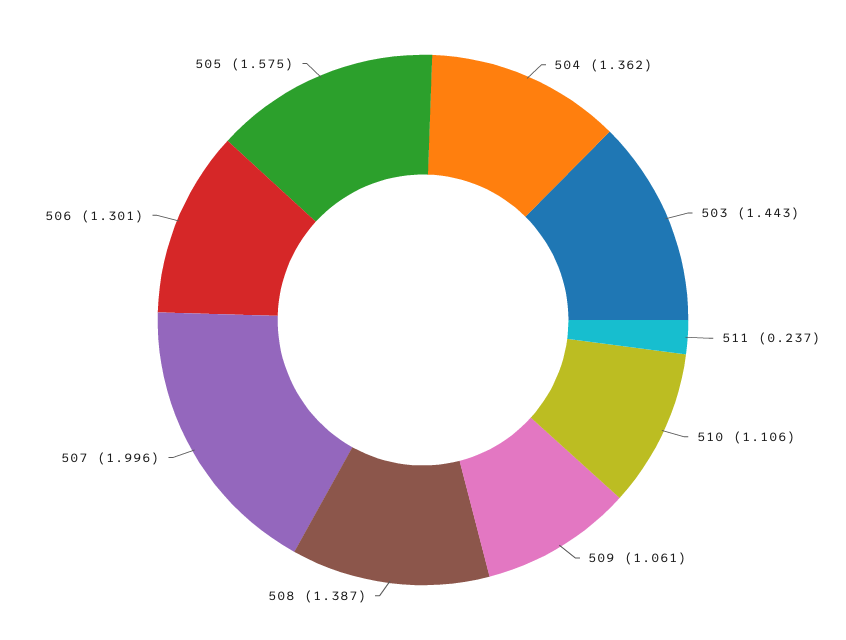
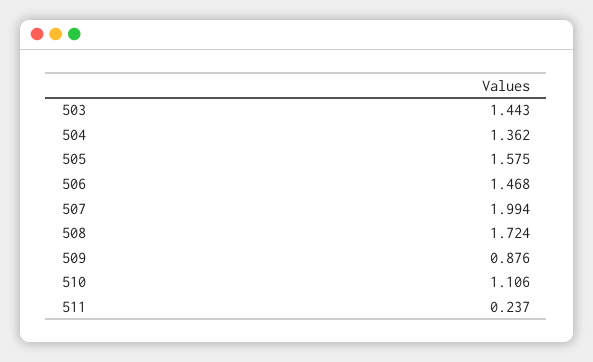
509: 1.061 -> 0.876
508: 1.387 -> 1.724
507: 1.996 -> 1.994
506: 1.301 -> 1.468

